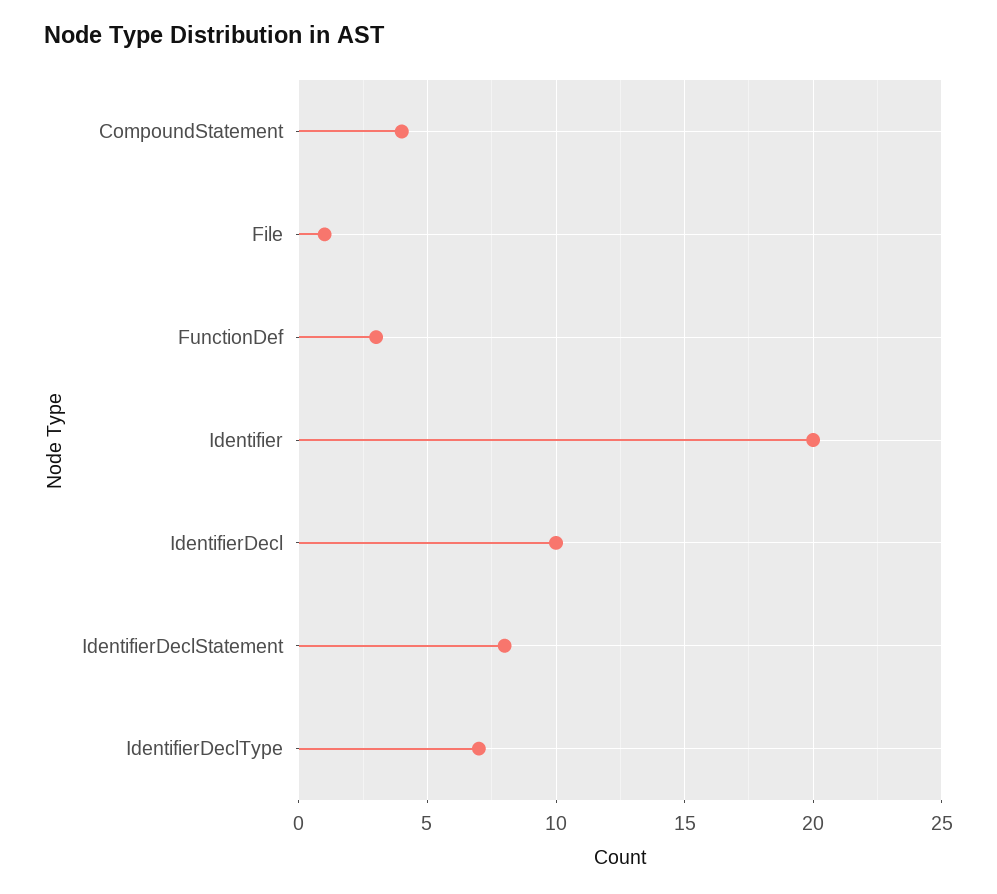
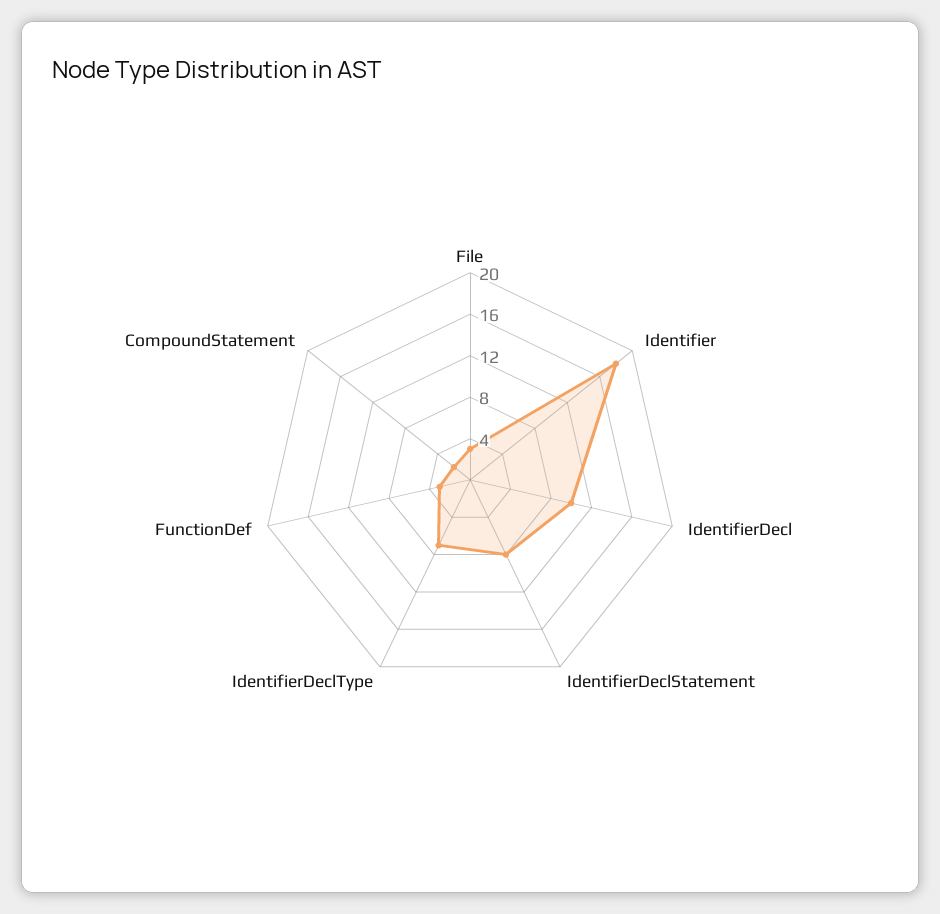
CompoundStatement: 4 -> 2
File: 1 -> 3
Identifier: 20 -> 18

